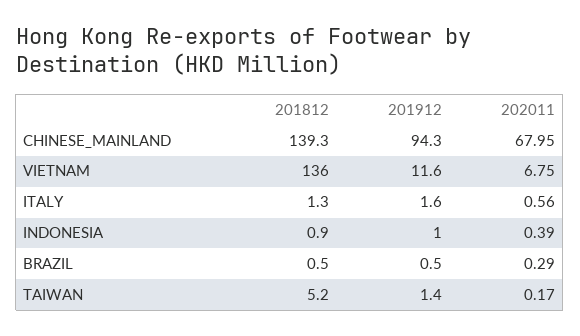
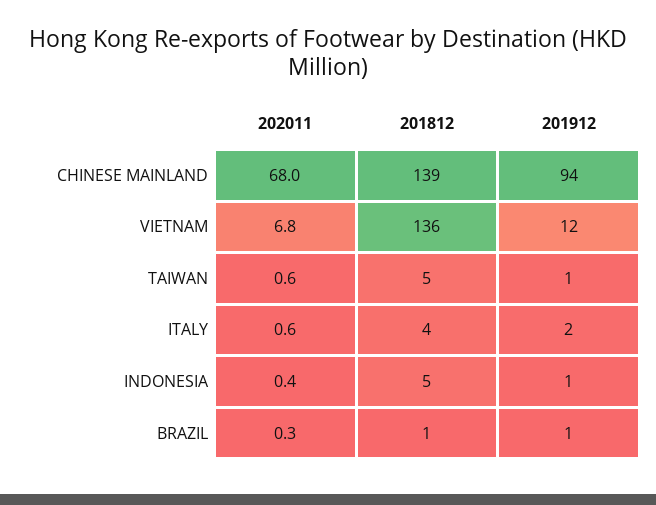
201812, ITALY: 1.3 -> 4
201812, INDONESIA: 0.9 -> 5
202011, TAIWAN: 0.17 -> 0.6

